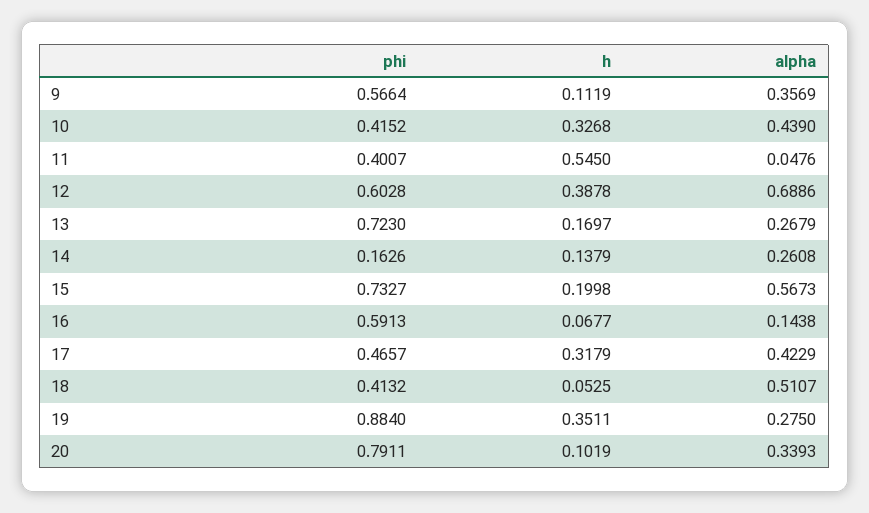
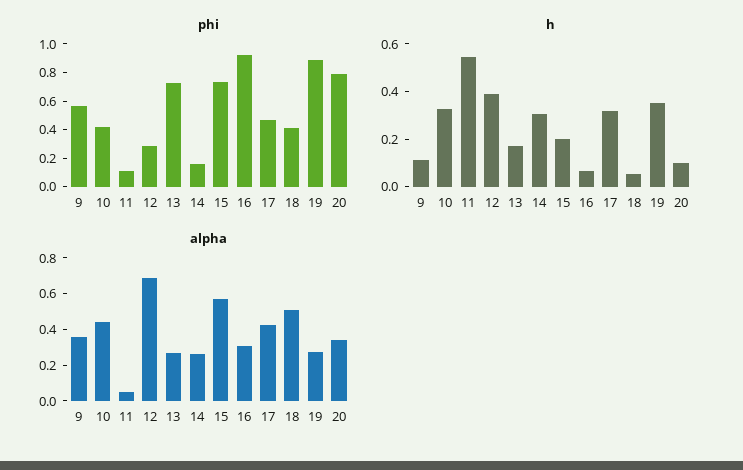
phi, 11: 0.4007 -> 0.1
phi, 12: 0.6028 -> 0.3
h, 14: 0.1379 -> 0.3
phi, 16: 0.5913 -> 0.9
alpha, 16: 0.1438 -> 0.3

